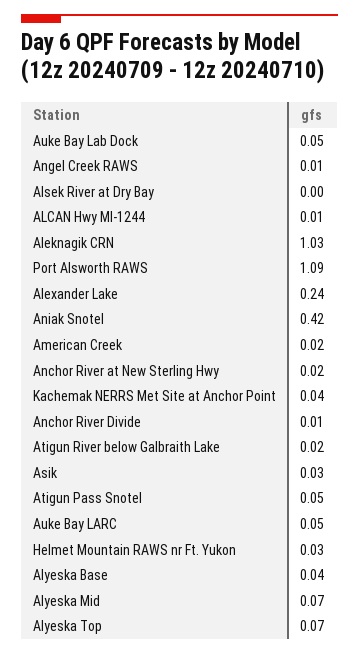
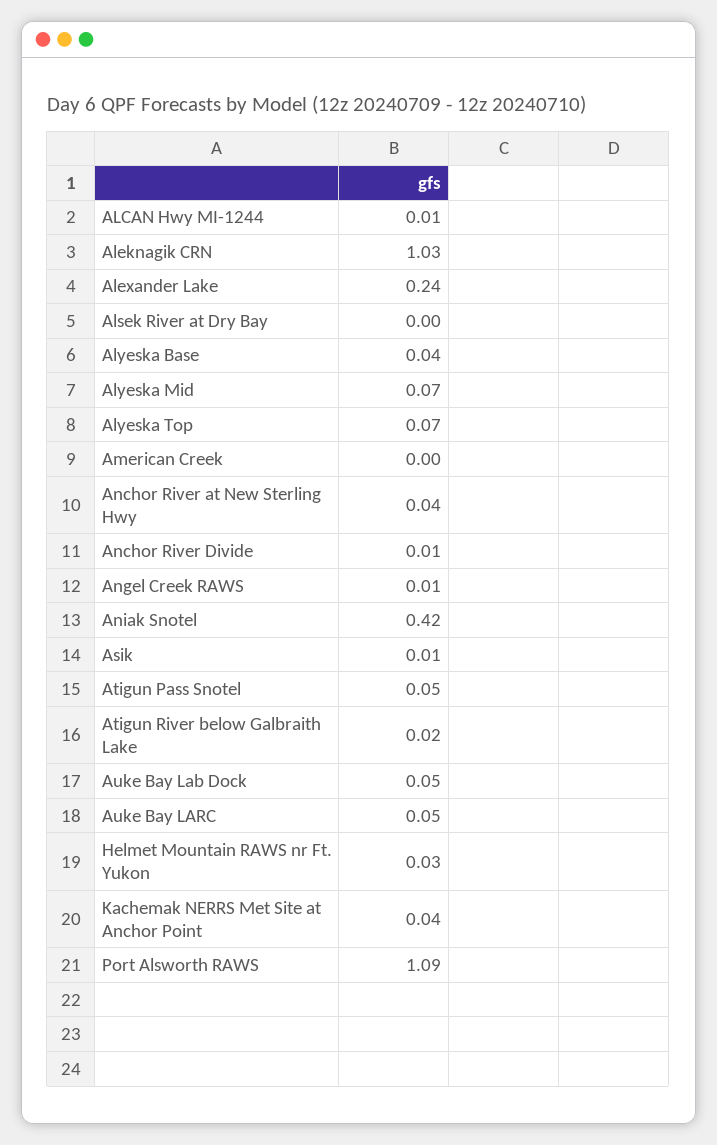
American Creek: 0.02 -> 0
Anchor River at New Sterling Hwy: 0.02 -> 0.04
Asik: 0.03 -> 0.01

